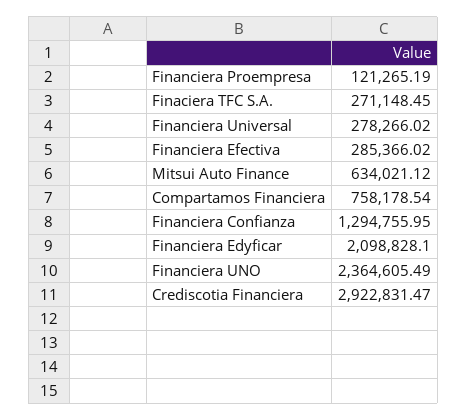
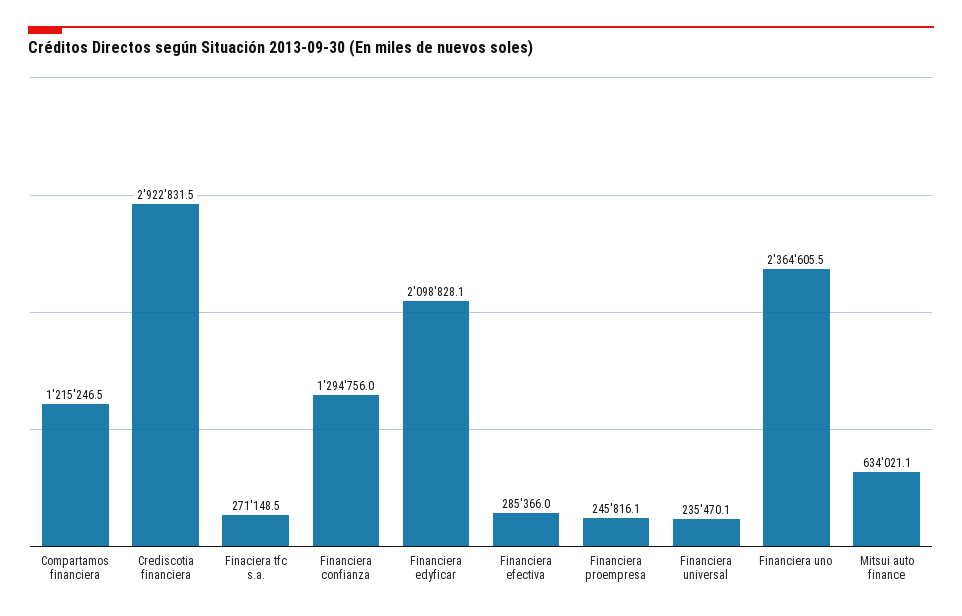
Financiera Proempresa: 121265.19 -> 245816.1
Financiera Universal: 278266.02 -> 235470.1
Compartamos Financiera: 758178.54 -> 1215246.5

